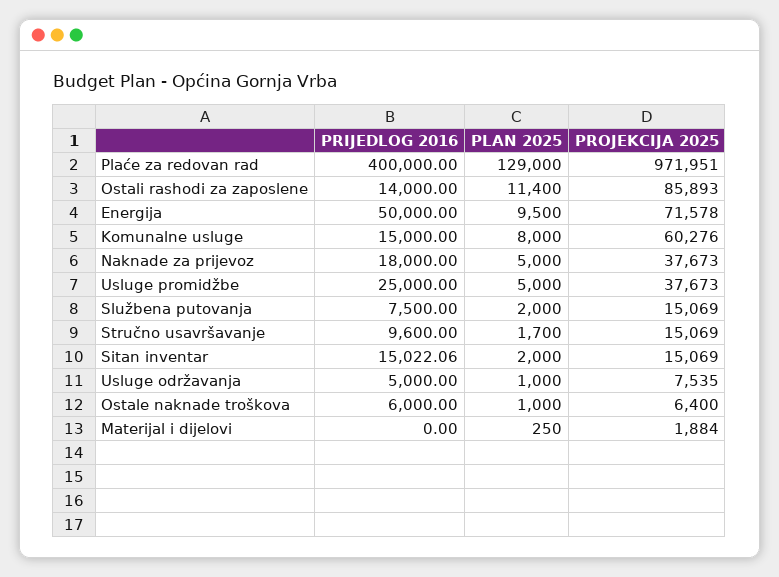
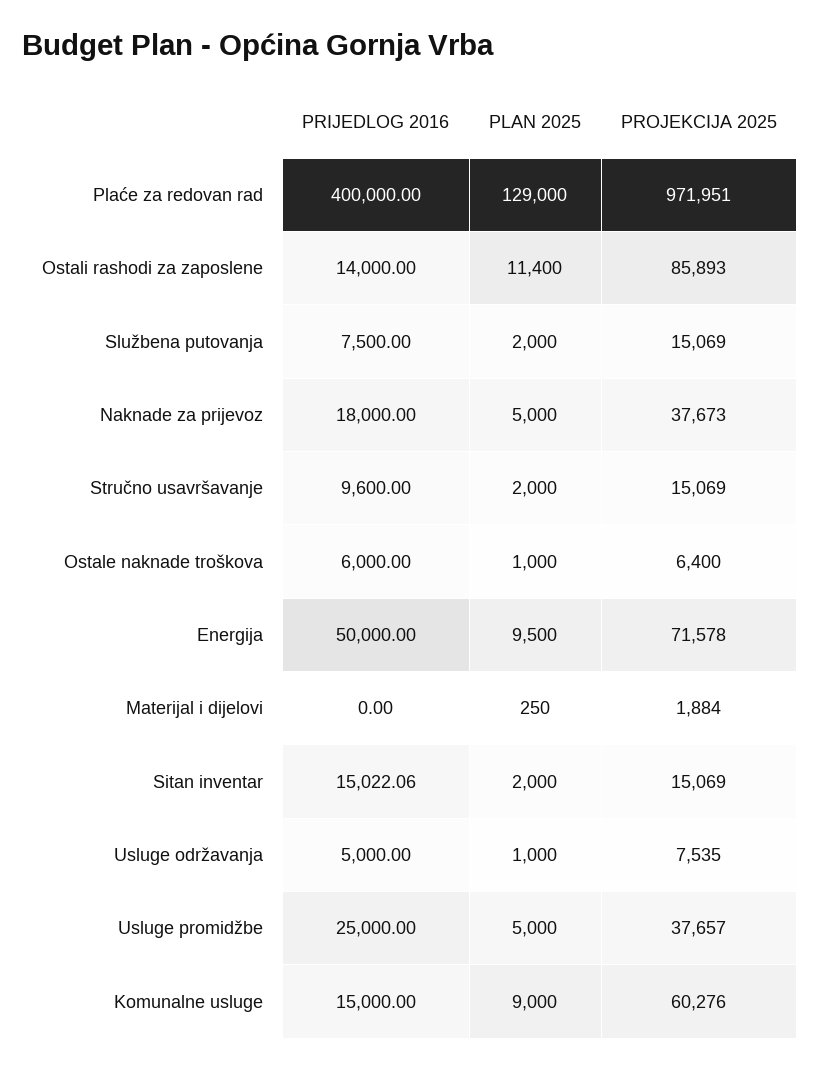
PLAN 2025, Komunalne usluge: 8000 -> 9000
PROJEKCIJA 2025, Usluge promidžbe: 37673 -> 37657
PLAN 2025, Stručno usavršavanje: 1700 -> 2000

